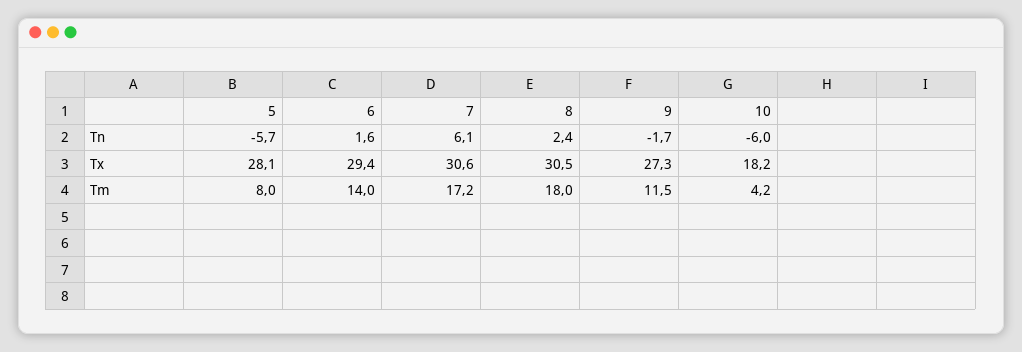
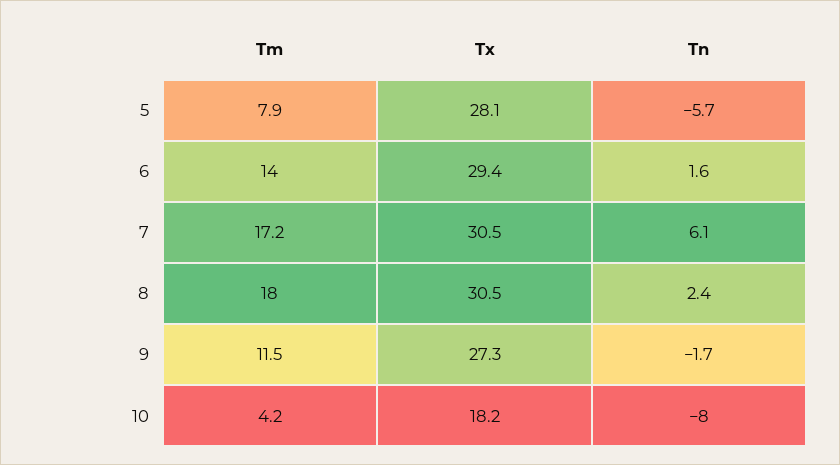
10, Tn: -6 -> -8
7, Tx: 30.6 -> 30.5
5, Tm: 8 -> 7.9

